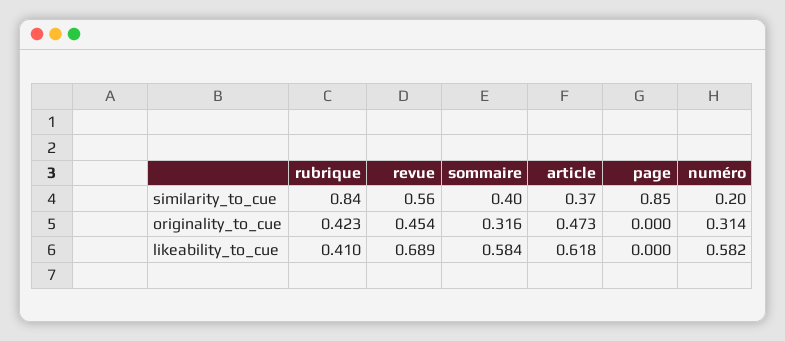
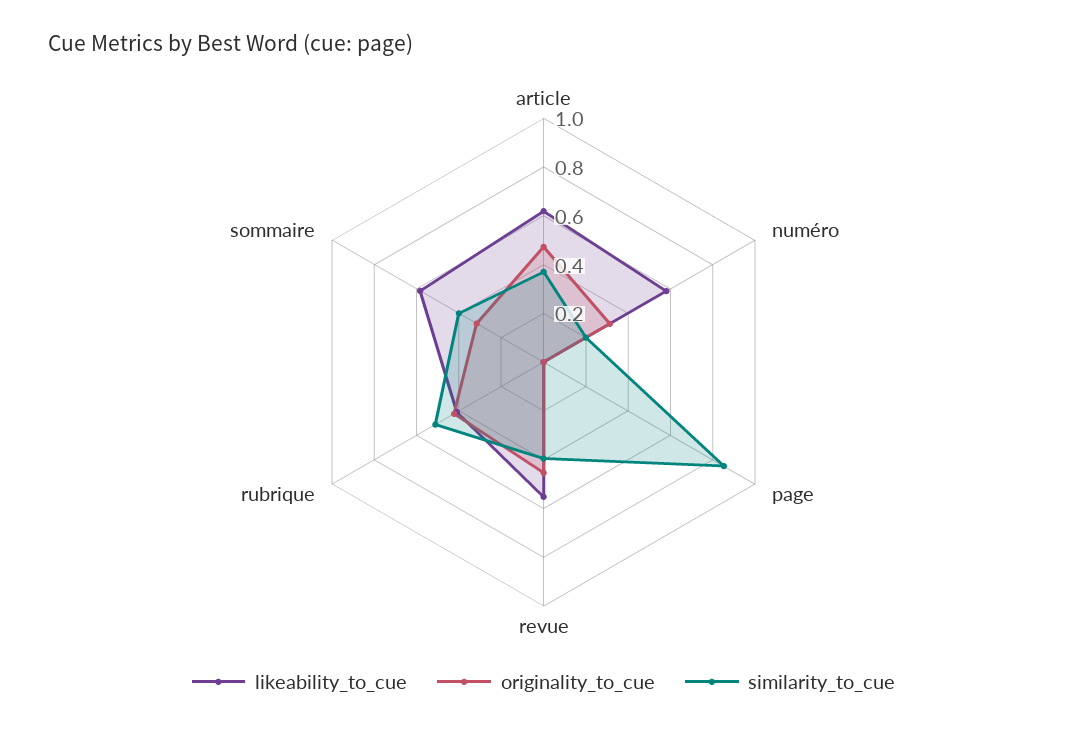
similarity_to_cue, rubrique: 0.84 -> 0.5
similarity_to_cue, revue: 0.56 -> 0.4
likeability_to_cue, revue: 0.689 -> 0.55

